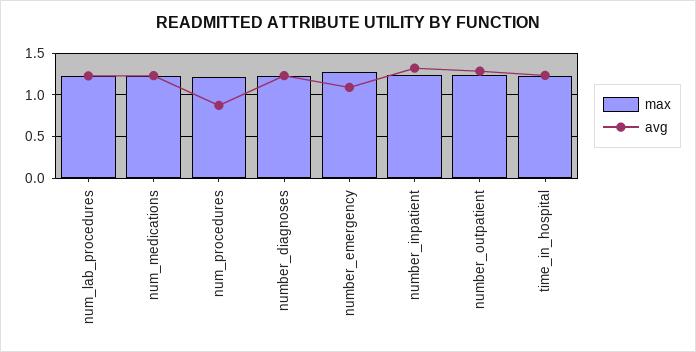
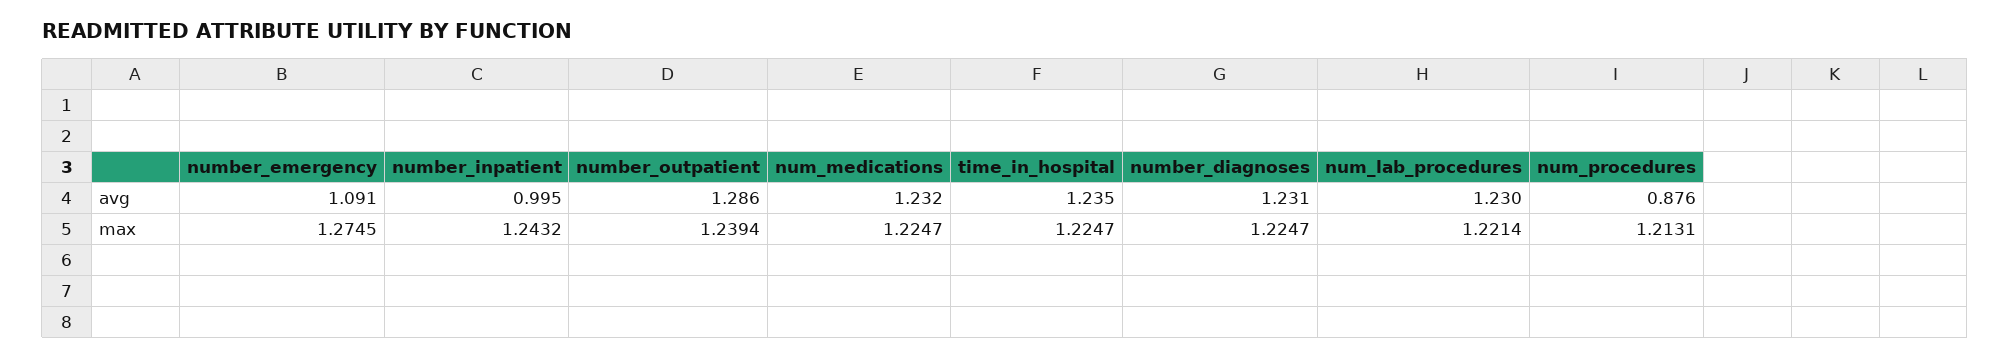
avg, number_inpatient: 1.3 -> 0.995

